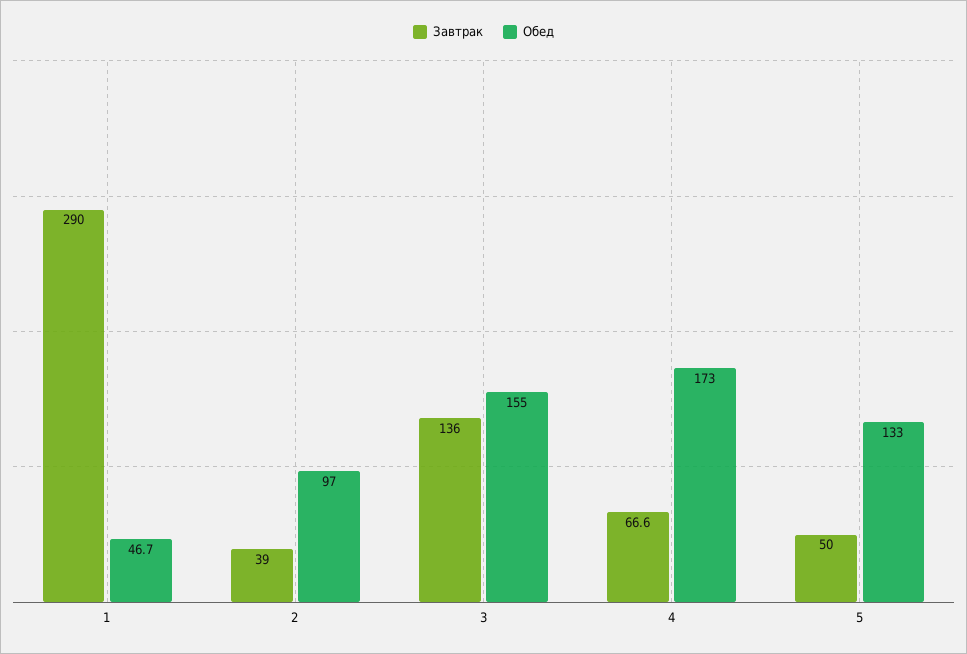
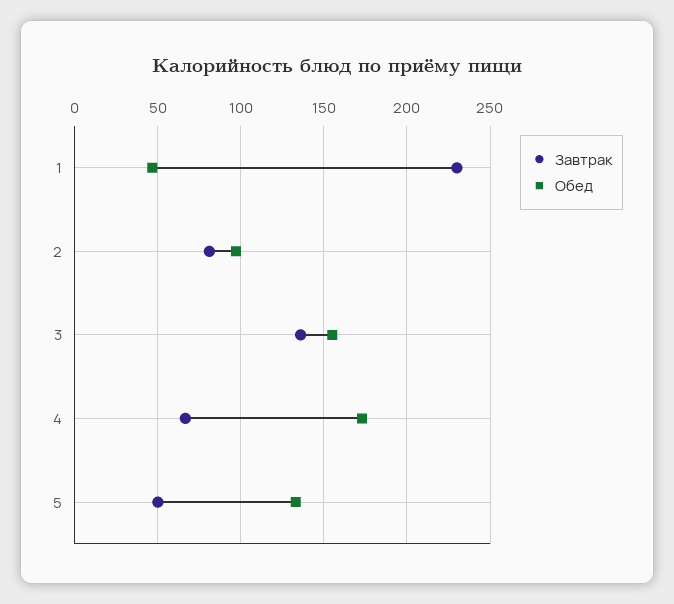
Завтрак, 1: 290 -> 230
Завтрак, 2: 39 -> 80

